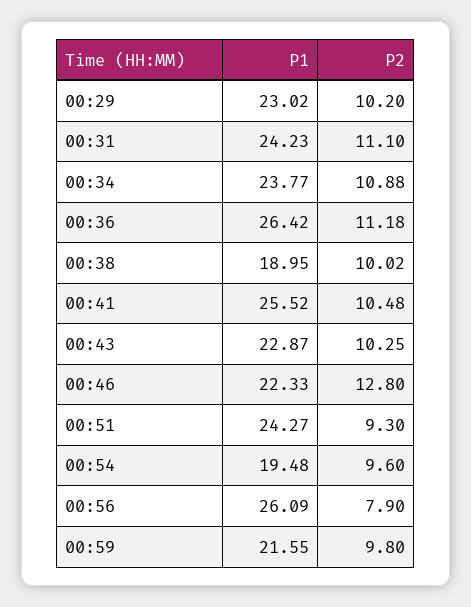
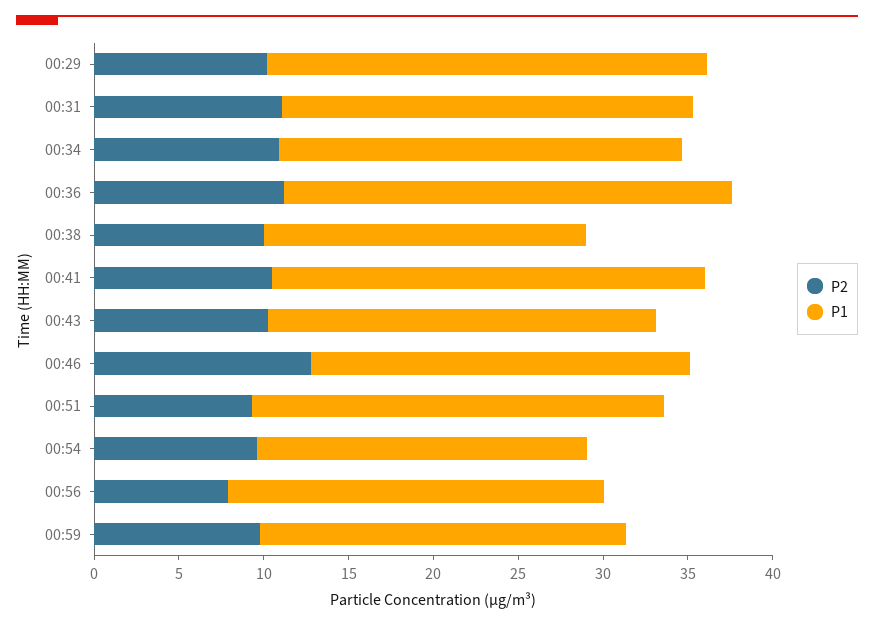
P1, 00:29: 23.02 -> 26
P1, 00:56: 26.09 -> 22

